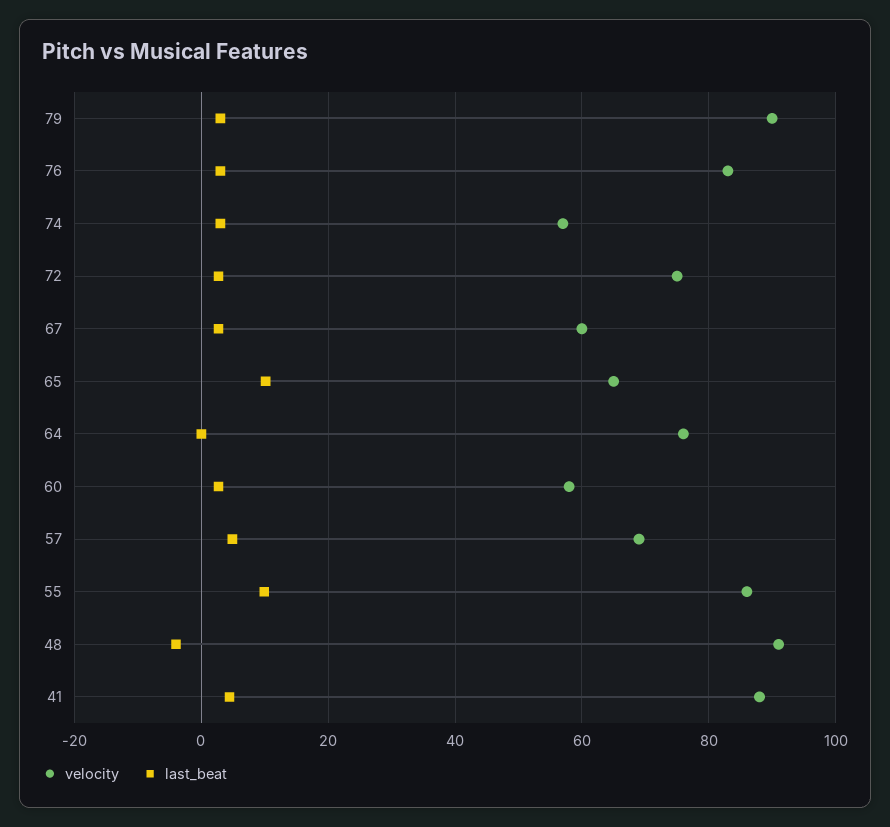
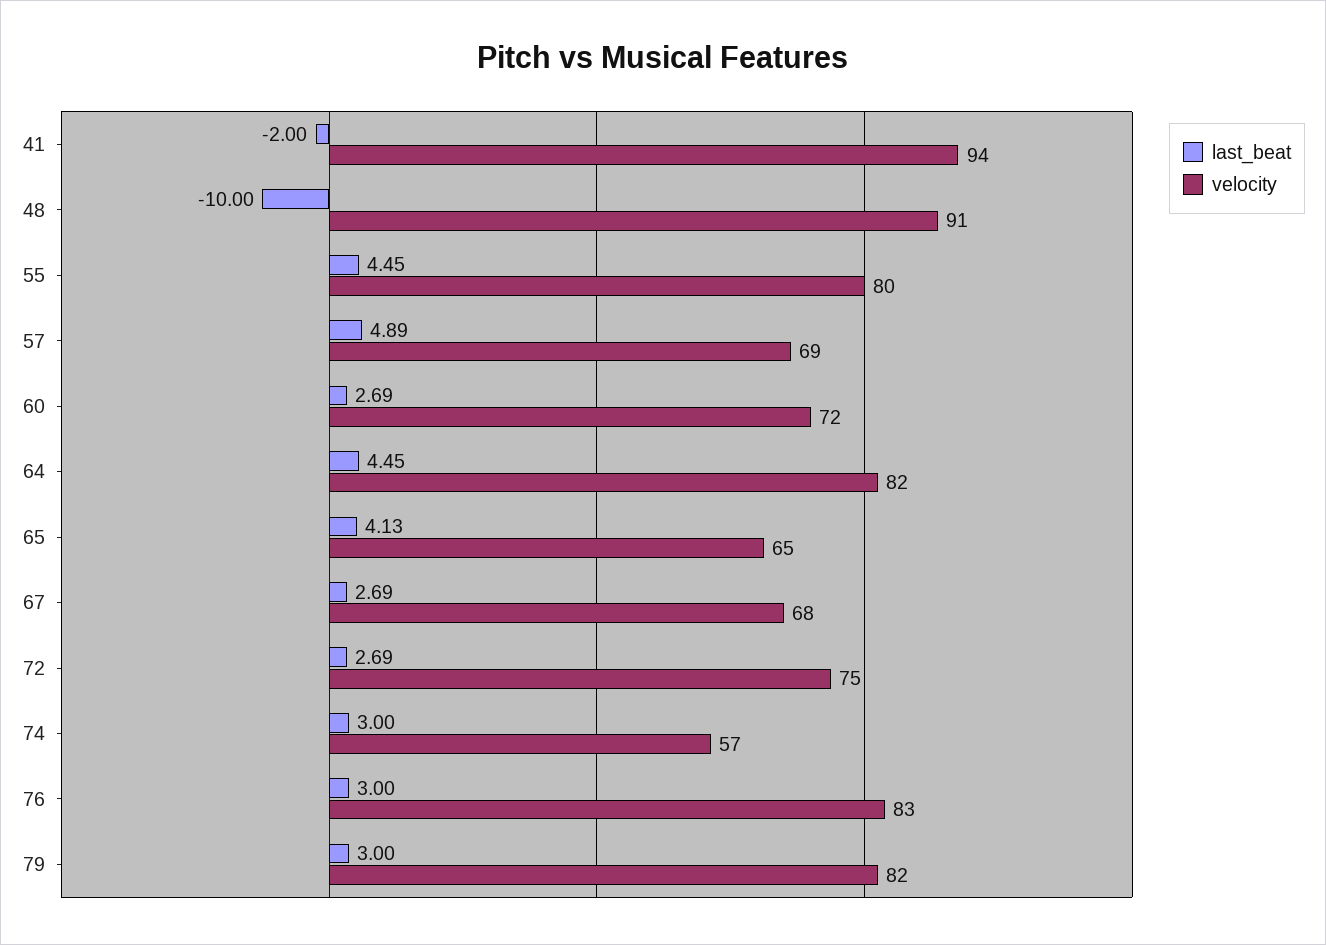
velocity, 79: 90 -> 82
velocity, 67: 60 -> 68
last_beat, 65: 10 -> 4.13
velocity, 64: 76 -> 82
last_beat, 64: 0 -> 4.45
velocity, 60: 58 -> 72
velocity, 55: 86 -> 80
last_beat, 55: 10 -> 4.45
last_beat, 48: -4 -> -10
velocity, 41: 88 -> 94
last_beat, 41: 4 -> -2

